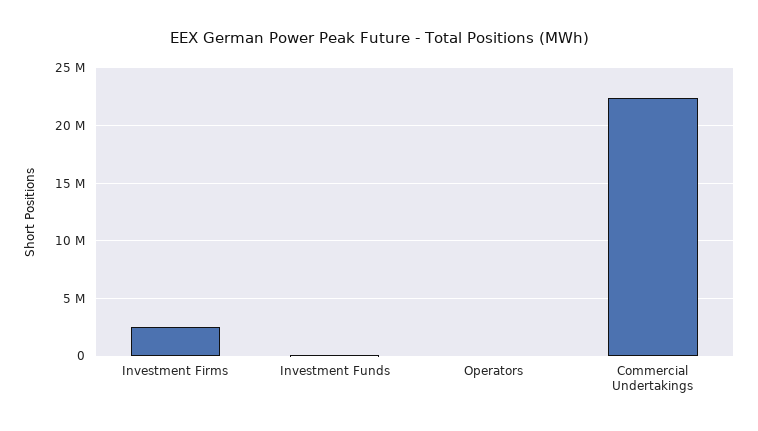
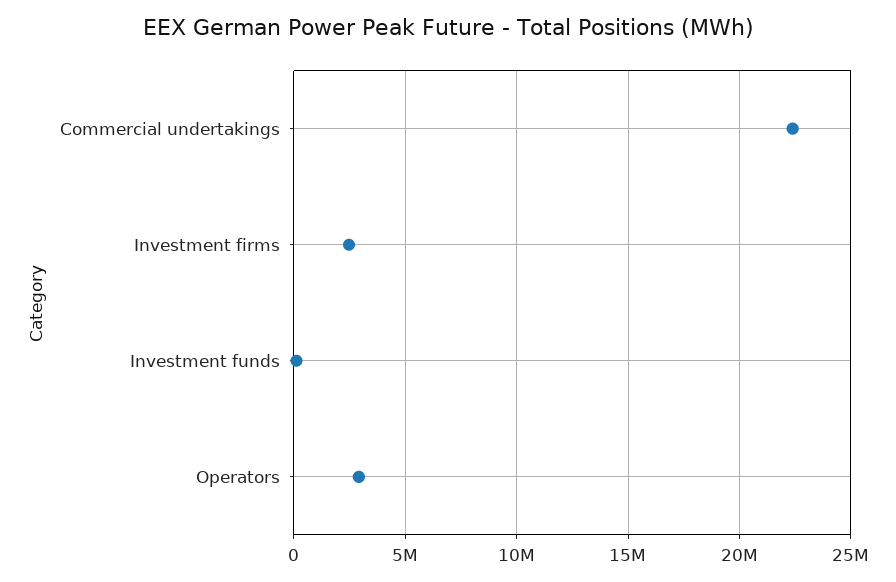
Operators: 0 -> 3000000

